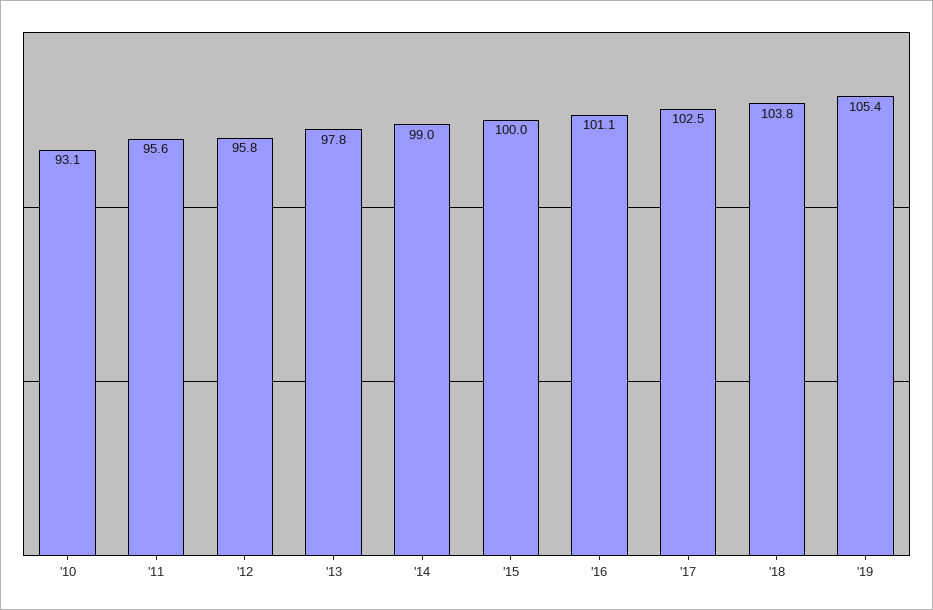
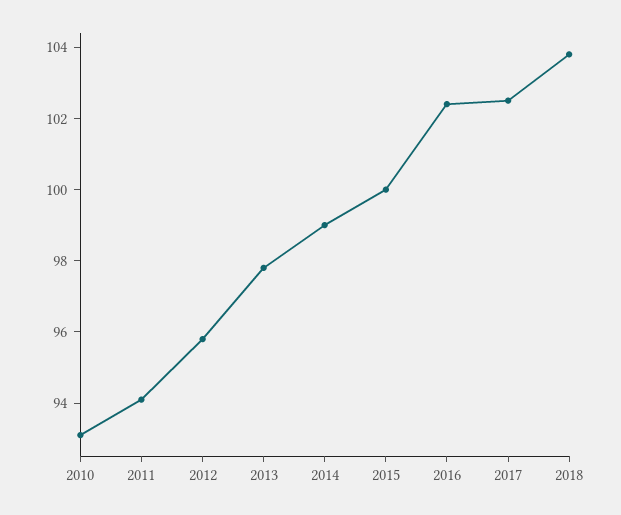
'11: 95.6 -> 94
'16: 101.1 -> 102.5
'19: 105.4 -> none

